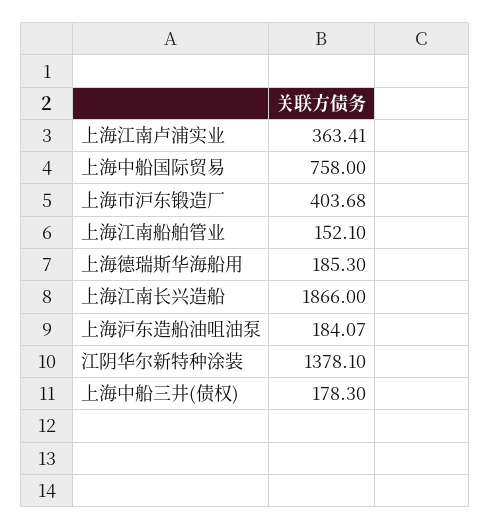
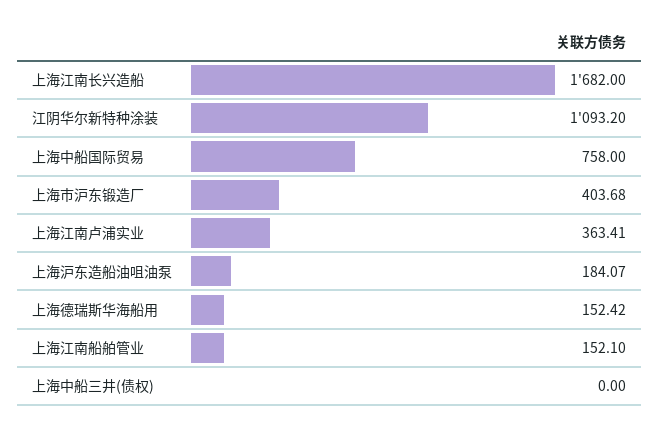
上海德瑞斯华海船用: 185.3 -> 152.42
上海江南长兴造船: 1866 -> 1682
江阴华尔新特种涂装: 1378.1 -> 1093.2
上海中船三井(债权): 178.3 -> 0

